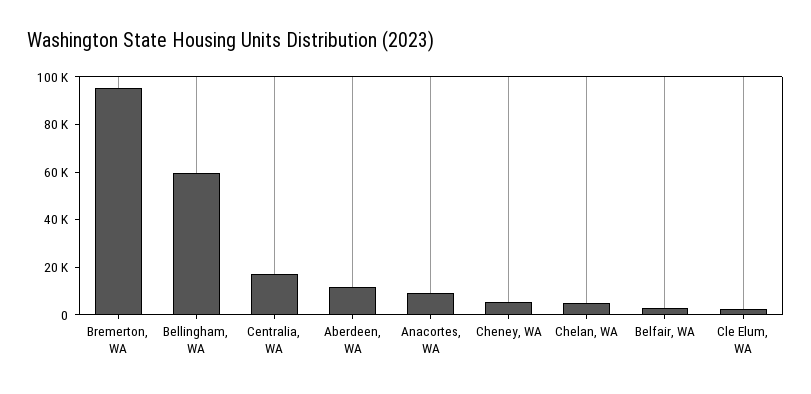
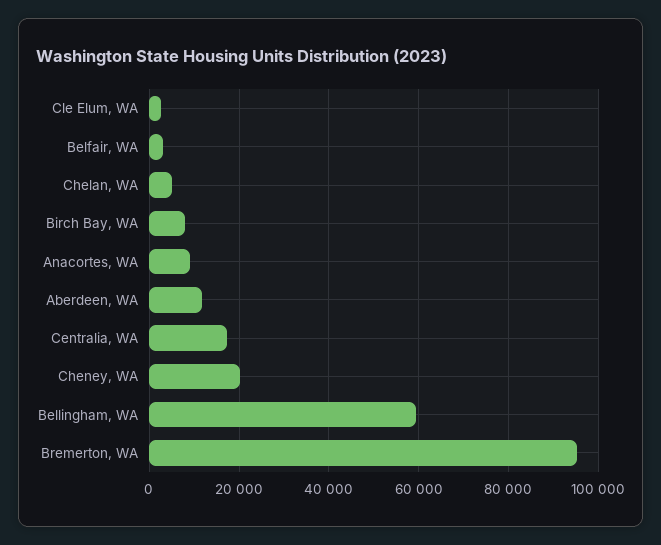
Cheney, WA: 5000 -> 20000
Birch Bay, WA: none -> 8000

